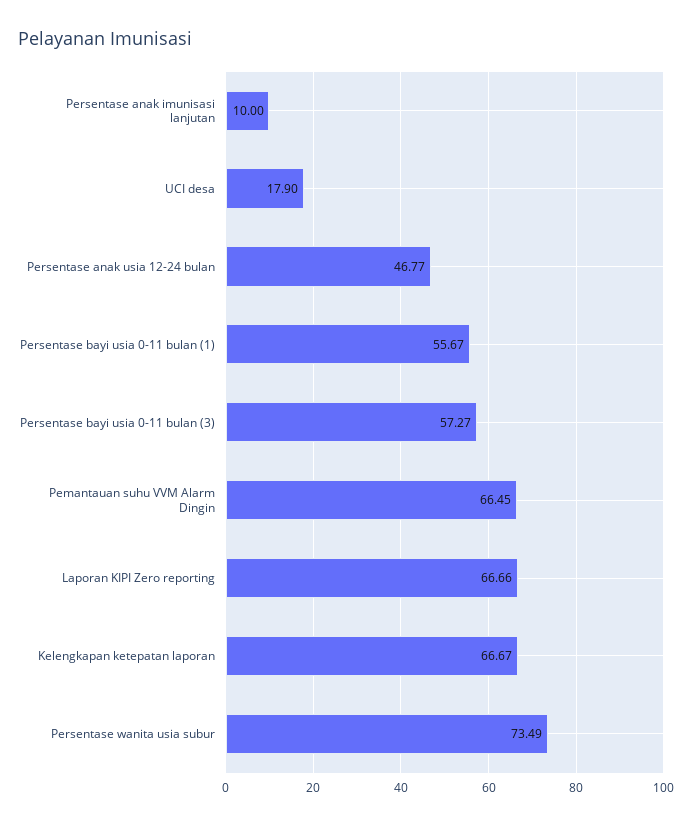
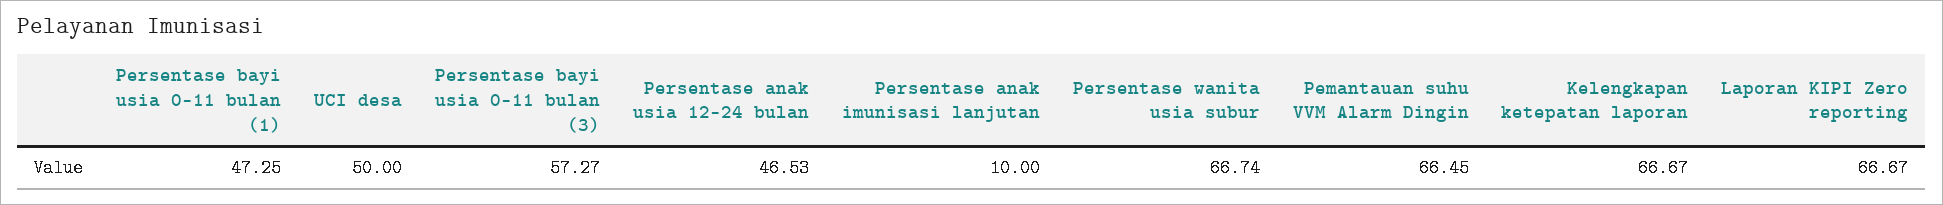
UCI desa: 17.9 -> 50
Persentase anak usia 12-24 bulan: 46.77 -> 46.53
Persentase bayi usia 0-11 bulan (1): 55.67 -> 47.25
Laporan KIPI Zero reporting: 66.66 -> 66.67
Persentase wanita usia subur: 73.49 -> 66.74

